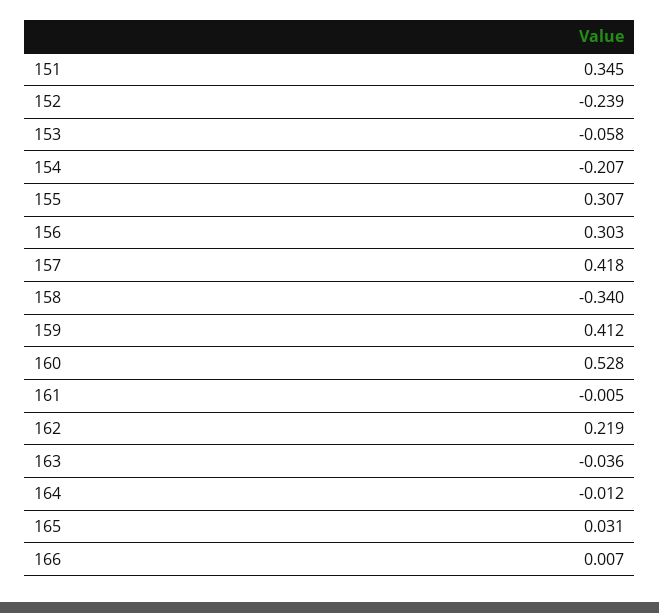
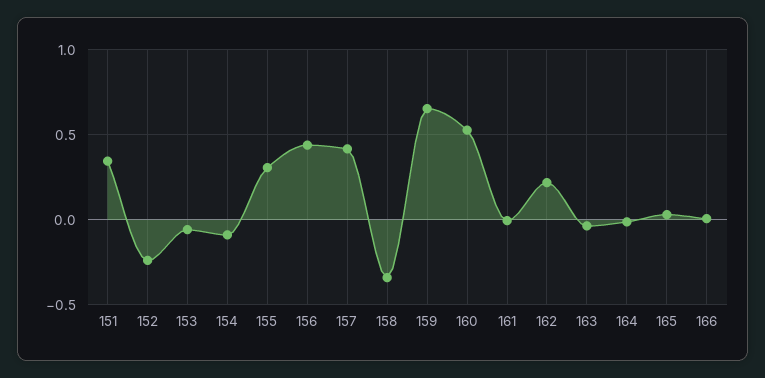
154: -0.207 -> -0.1
156: 0.303 -> 0.45
159: 0.412 -> 0.65

